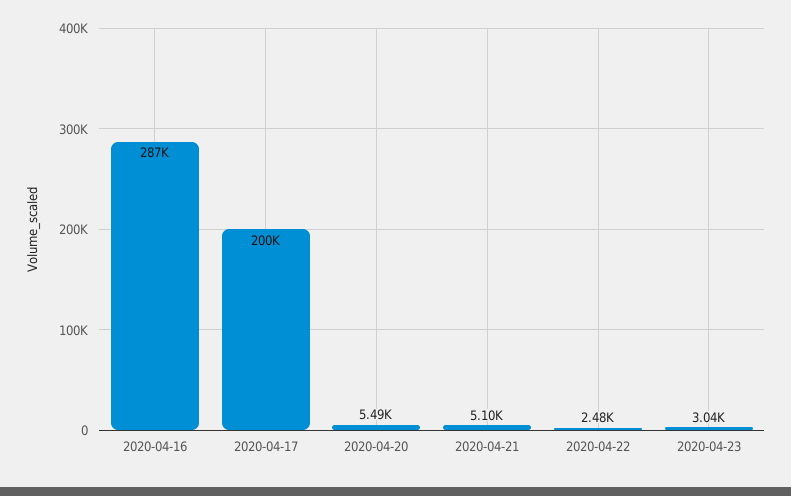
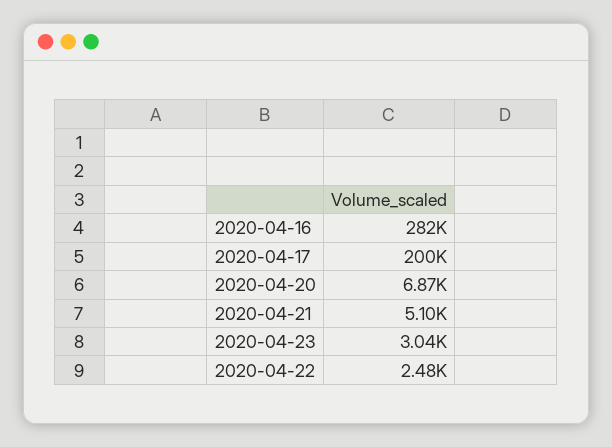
2020-04-16: 287000 -> 282000
2020-04-20: 5490 -> 6870

